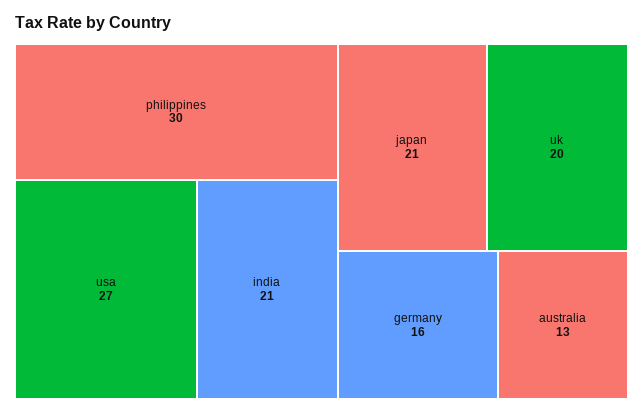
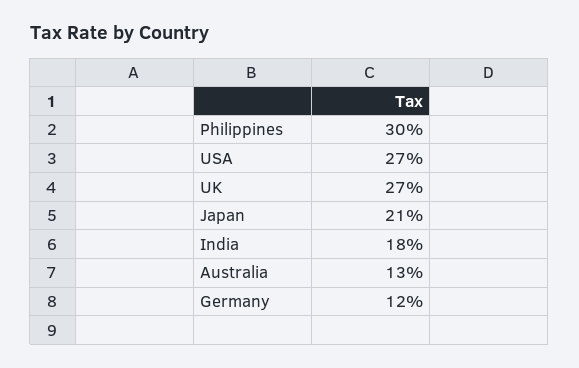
india: 21 -> 18
uk: 20 -> 27
germany: 16 -> 12

